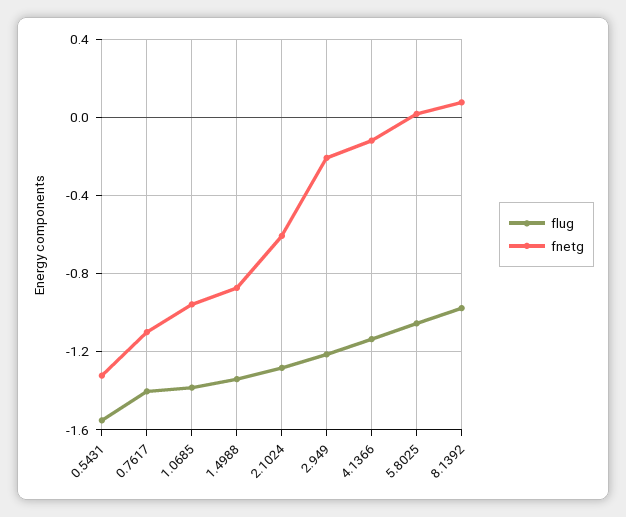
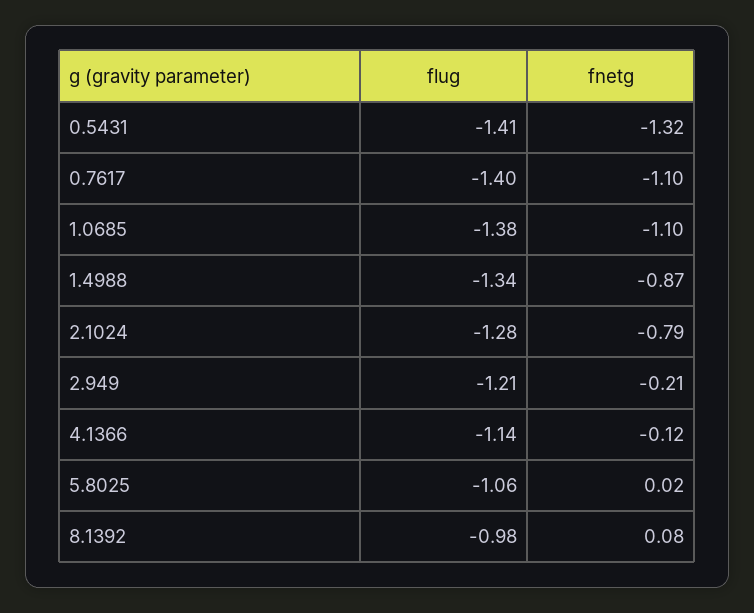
flug, 0.5431: -1.55 -> -1.41
fnetg, 1.0685: -0.95 -> -1.1
fnetg, 2.1024: -0.6 -> -0.79

